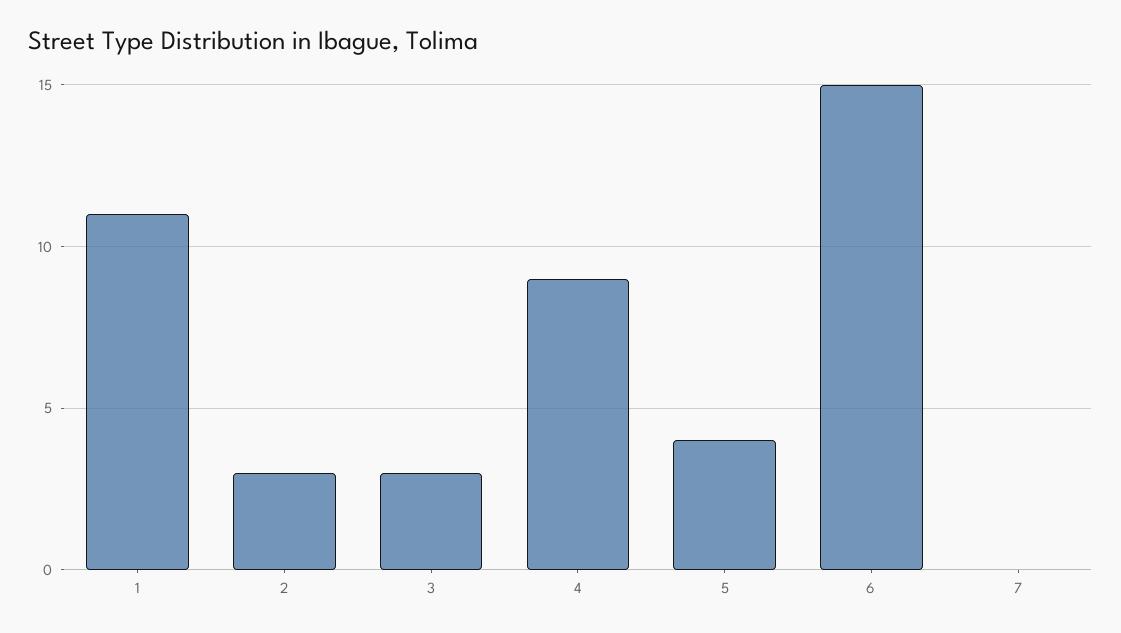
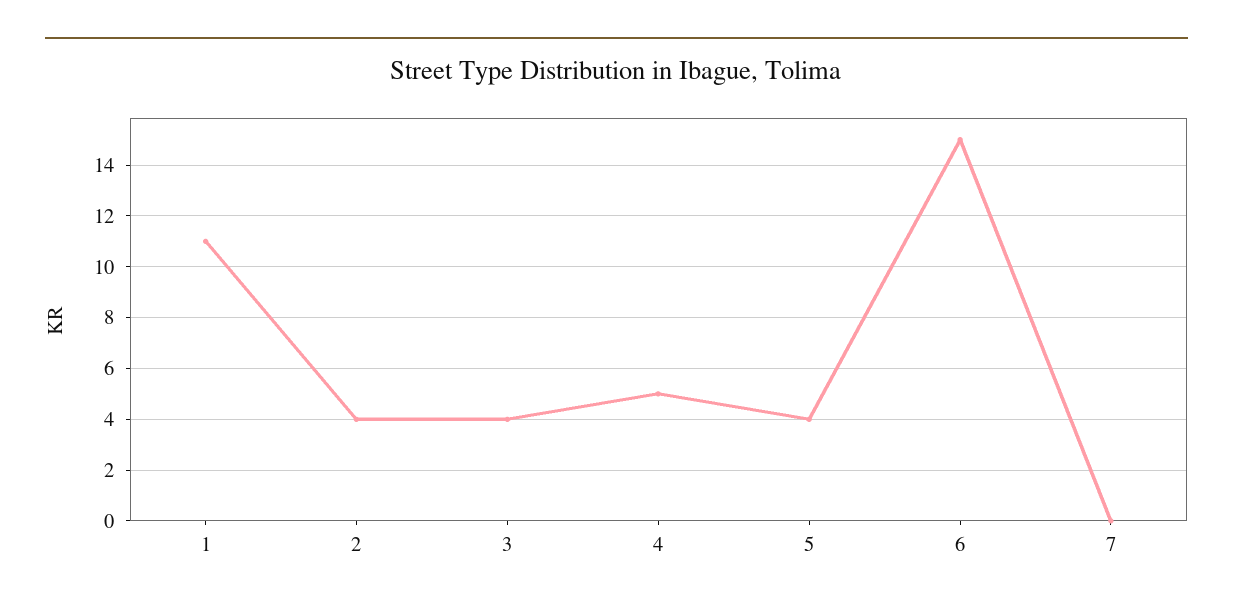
2: 3 -> 4
3: 3 -> 4
4: 9 -> 5

